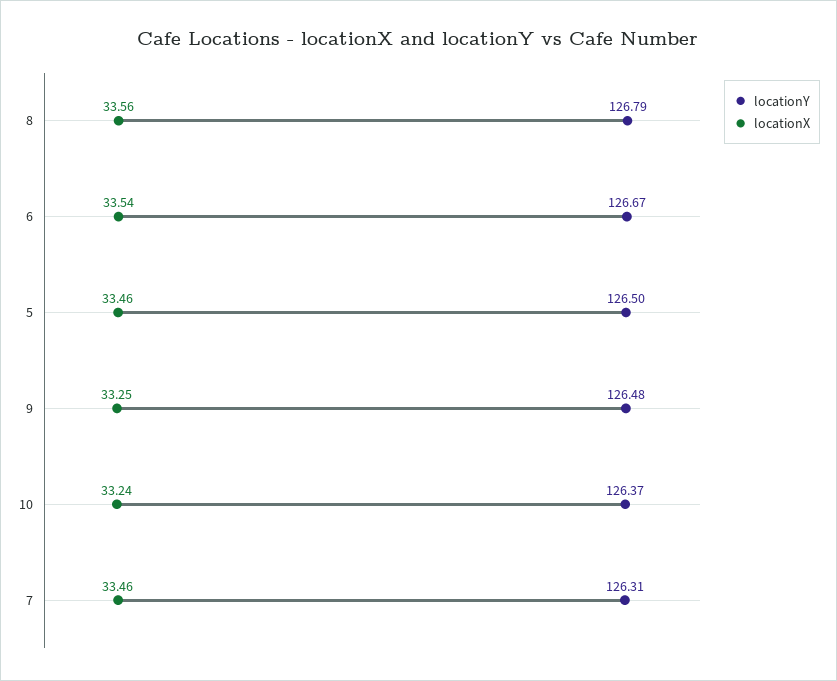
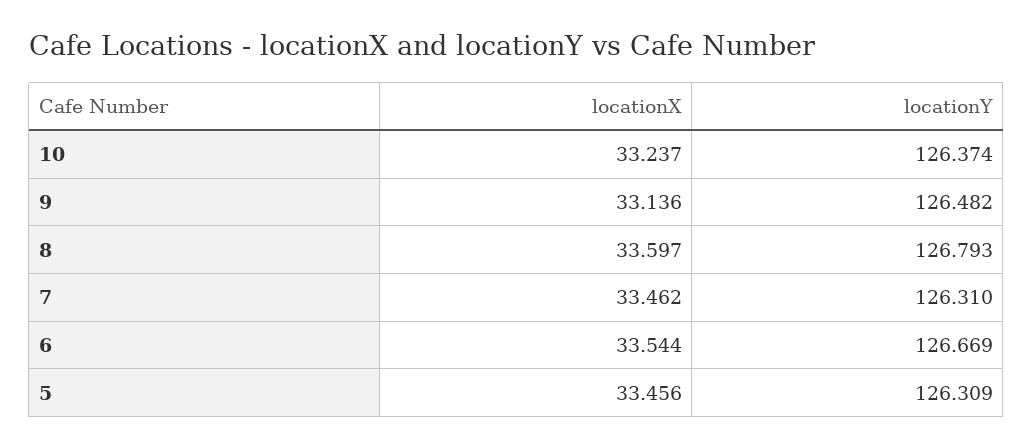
locationX, 8: 33.56 -> 33.597
locationY, 5: 126.5 -> 126.309
locationX, 9: 33.25 -> 33.136

